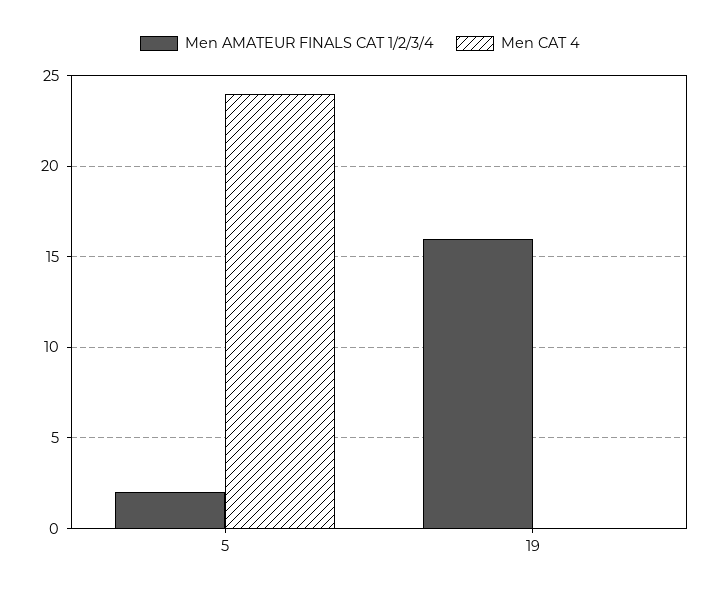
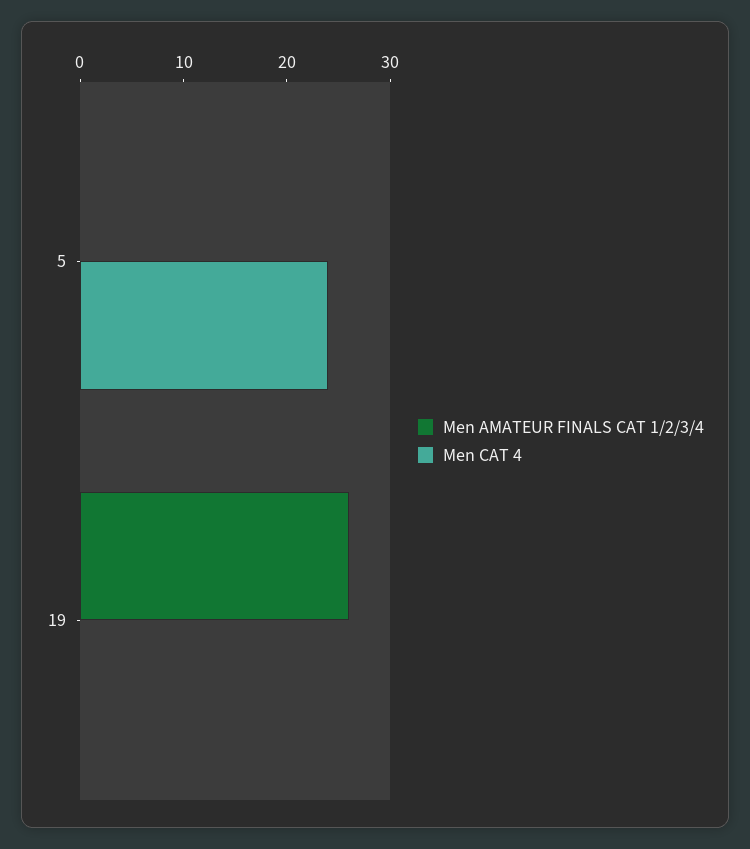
Men AMATEUR FINALS CAT 1/2/3/4, 5: 2 -> 0
Men AMATEUR FINALS CAT 1/2/3/4, 19: 16 -> 26

